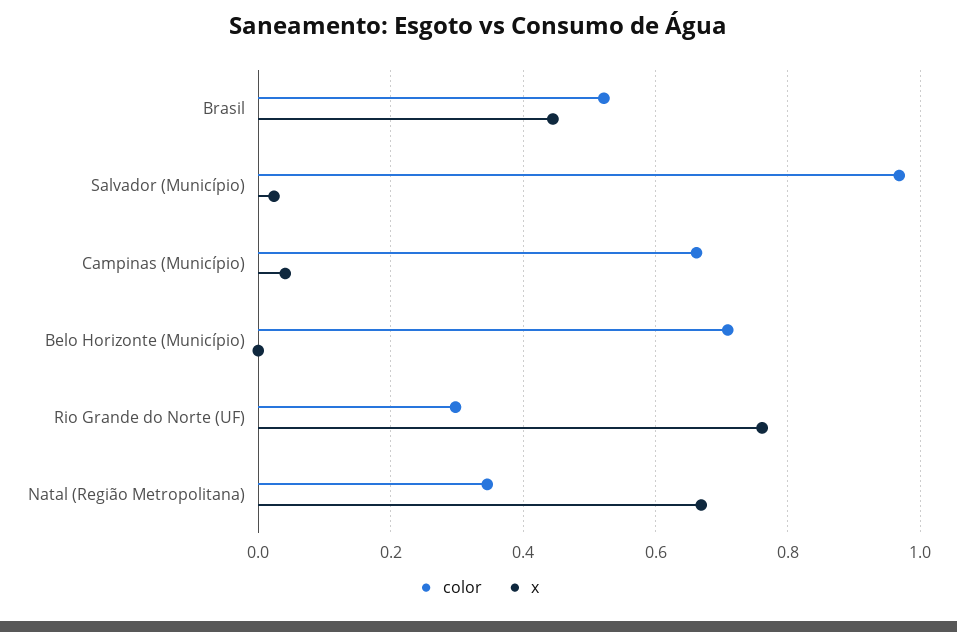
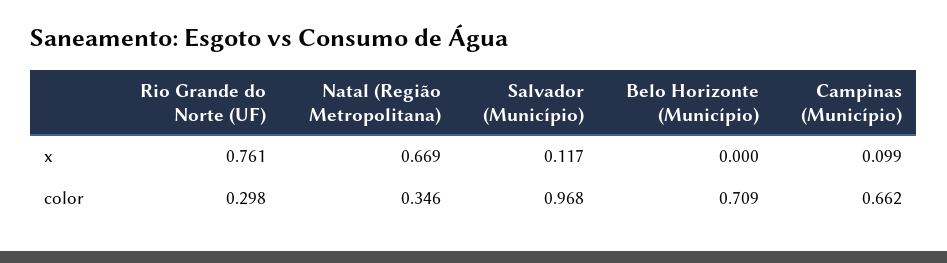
color, Brasil: 0.52 -> none
x, Brasil: 0.44 -> none
x, Salvador (Município): 0.02 -> 0.117
x, Campinas (Município): 0.04 -> 0.099

